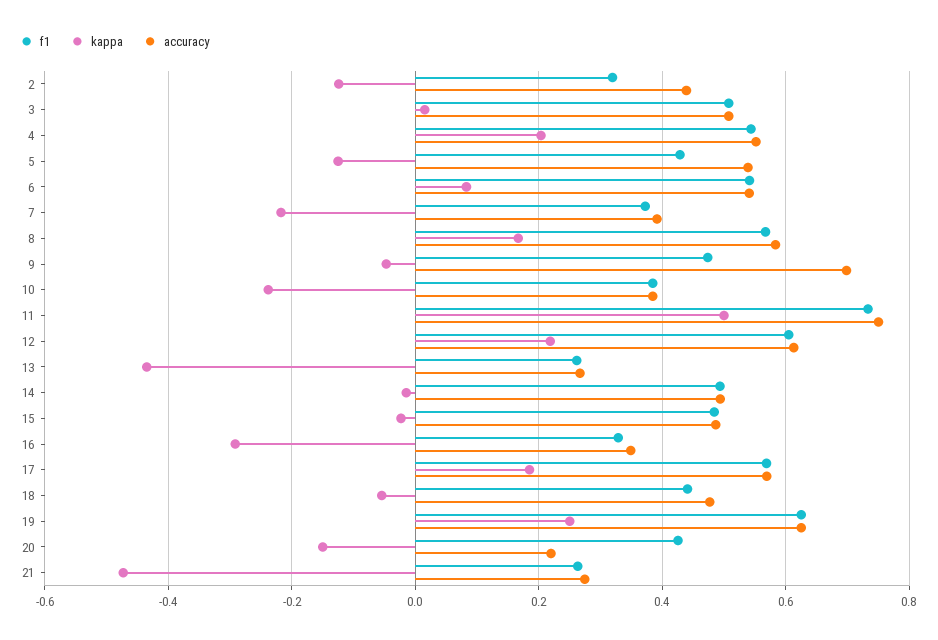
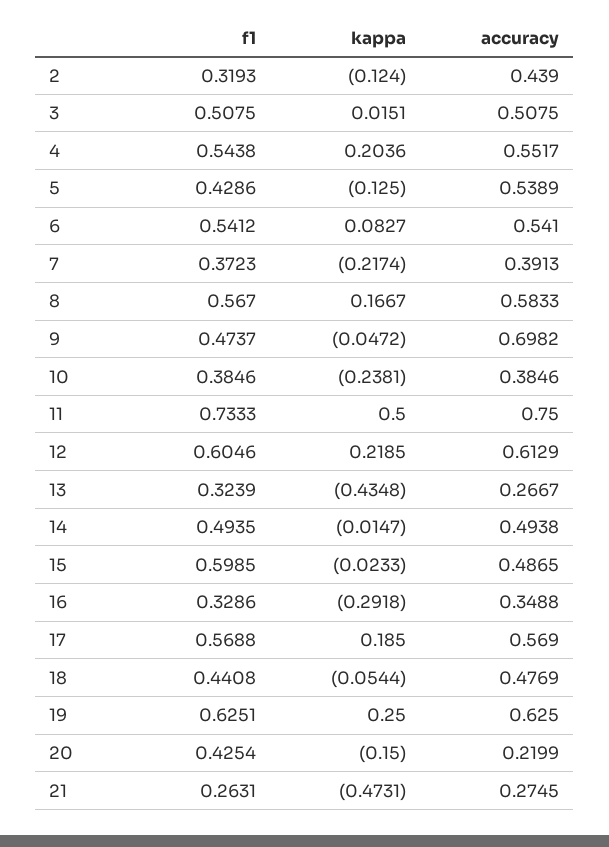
f1, 13: 0.26 -> 0.3239
f1, 15: 0.48 -> 0.5985

